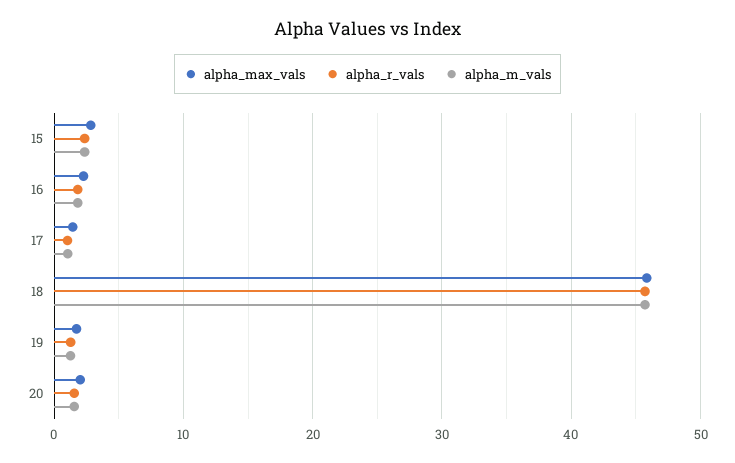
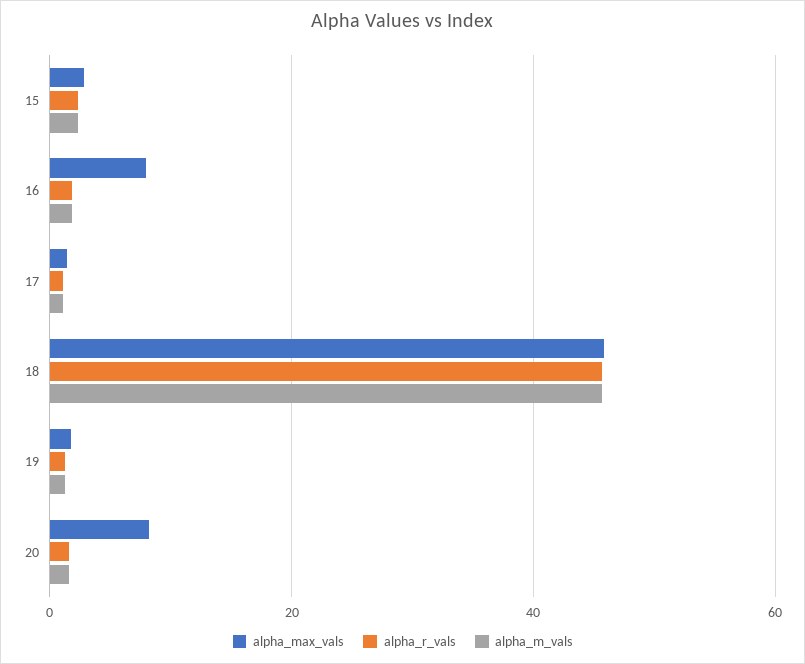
alpha_max_vals, 16: 2 -> 8
alpha_max_vals, 20: 2 -> 8

